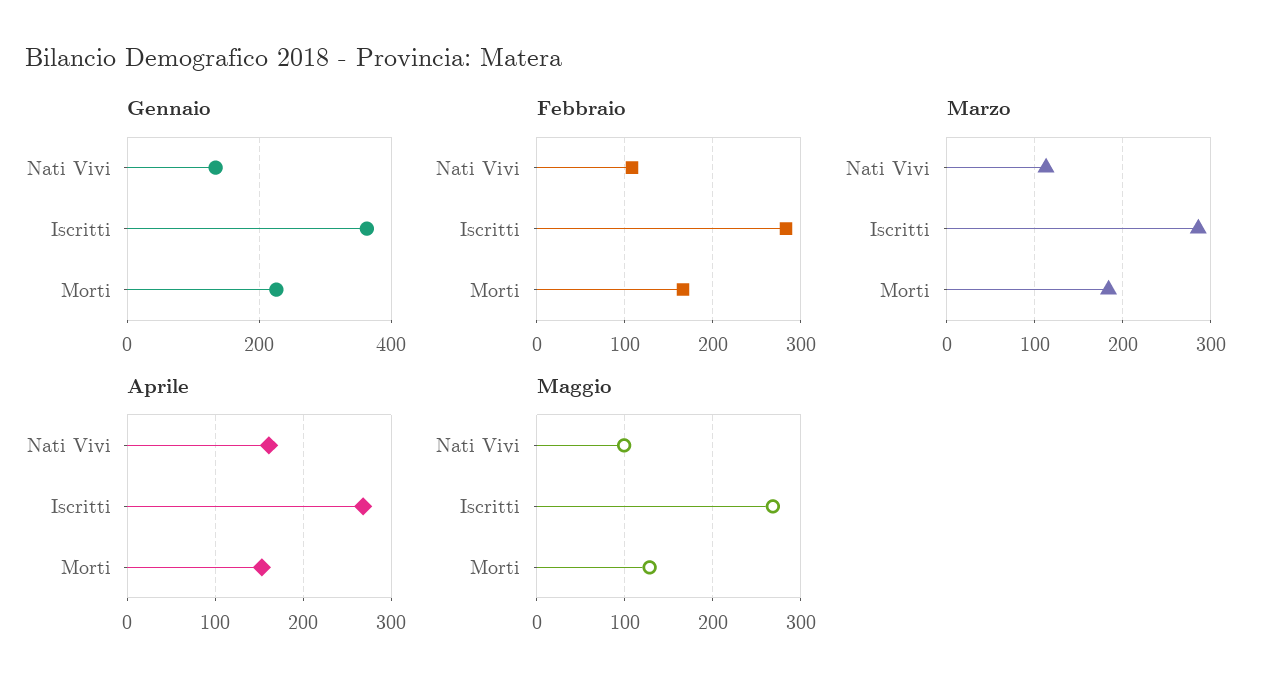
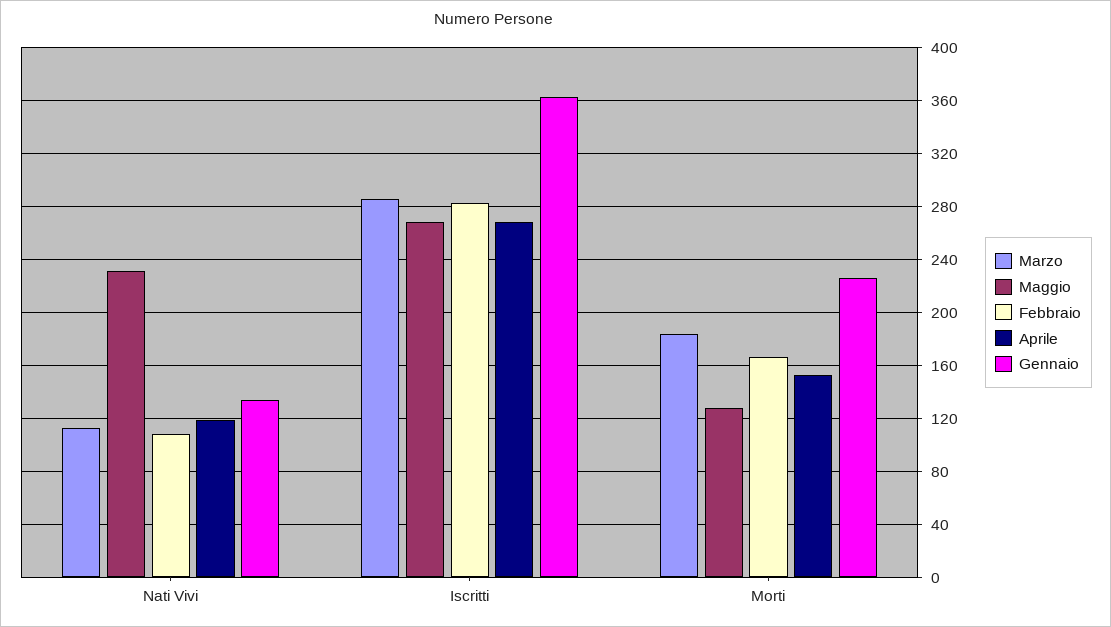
Aprile, Nati Vivi: 160 -> 120
Maggio, Nati Vivi: 100 -> 230

